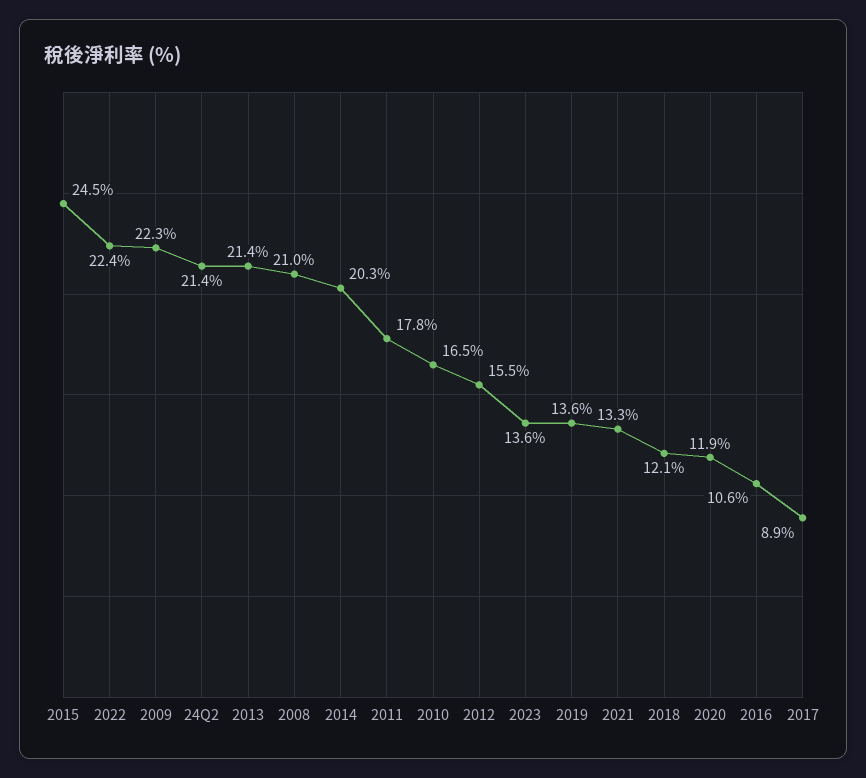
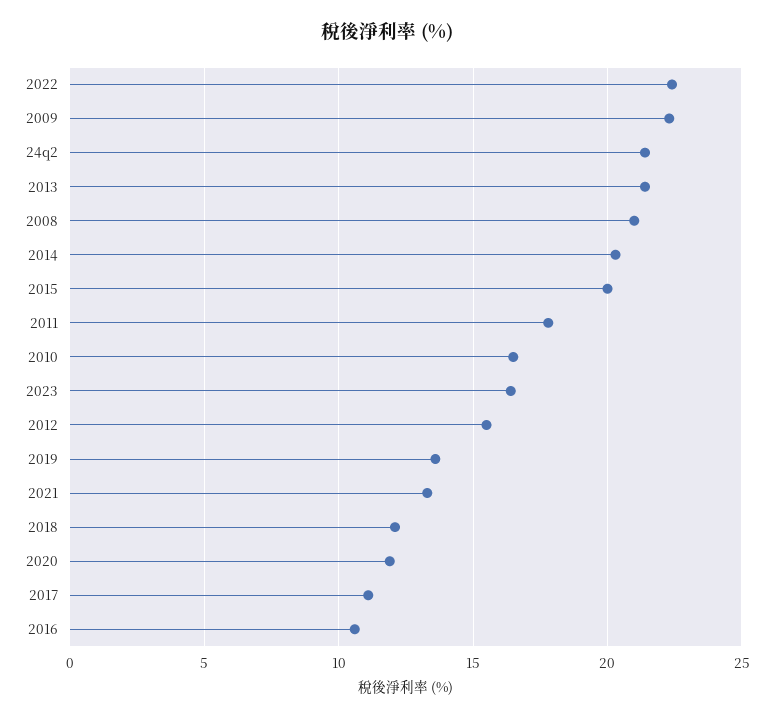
2015: 24.5 -> 20
2023: 13.6 -> 16.5
2017: 8.9 -> 11

